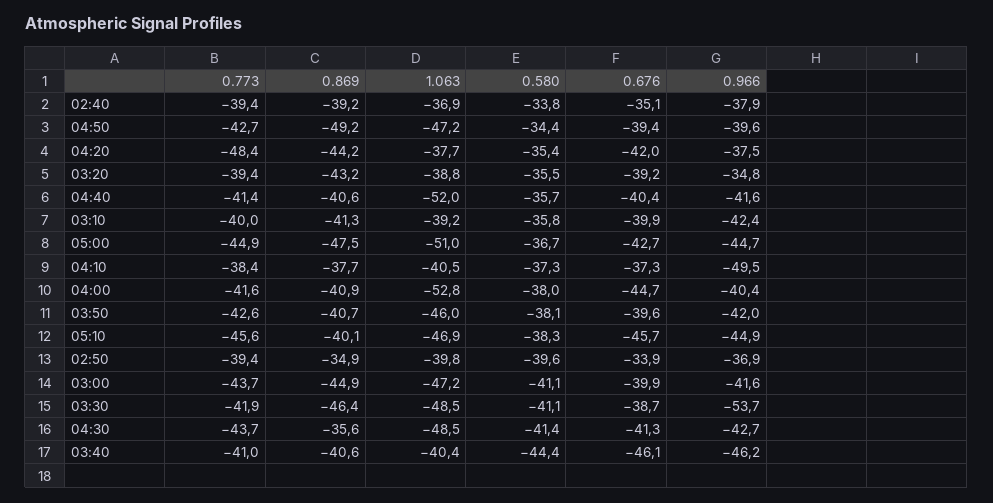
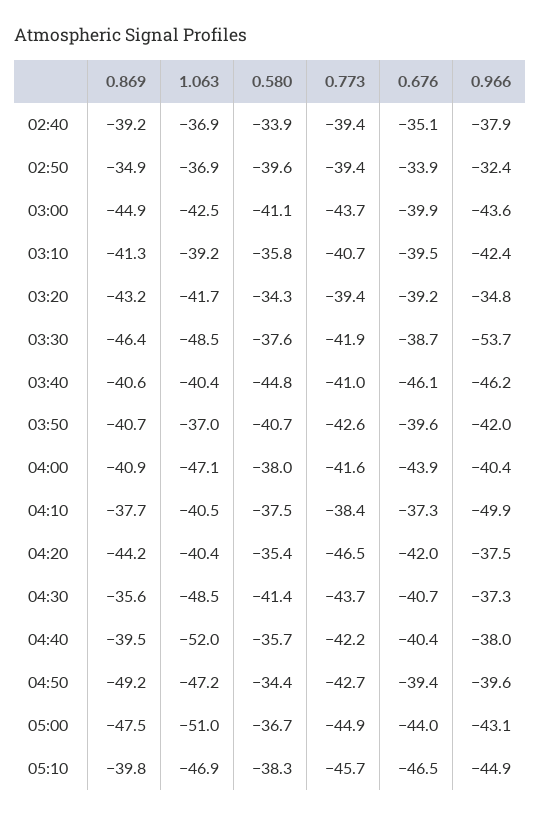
0.580, 02:40: -33.8 -> -33.9
0.773, 04:20: -48.4 -> -46.5
1.063, 04:20: -37.7 -> -40.4
1.063, 03:20: -38.8 -> -41.7
0.580, 03:20: -35.5 -> -34.3
0.773, 04:40: -41.4 -> -42.2
0.869, 04:40: -40.6 -> -39.5
0.966, 04:40: -41.6 -> -38
0.773, 03:10: -40 -> -40.7
0.676, 03:10: -39.9 -> -39.5
0.676, 05:00: -42.7 -> -44
0.966, 05:00: -44.7 -> -43.1
0.580, 04:10: -37.3 -> -37.5
0.966, 04:10: -49.5 -> -49.9
1.063, 04:00: -52.8 -> -47.1
0.676, 04:00: -44.7 -> -43.9
1.063, 03:50: -46 -> -37
0.580, 03:50: -38.1 -> -40.7
0.773, 05:10: -45.6 -> -45.7
0.869, 05:10: -40.1 -> -39.8
0.676, 05:10: -45.7 -> -46.5
1.063, 02:50: -39.8 -> -36.9
0.966, 02:50: -36.9 -> -32.4
1.063, 03:00: -47.2 -> -42.5
0.966, 03:00: -41.6 -> -43.6
0.580, 03:30: -41.1 -> -37.6
0.676, 04:30: -41.3 -> -40.7
0.966, 04:30: -42.7 -> -37.3
0.580, 03:40: -44.4 -> -44.8

